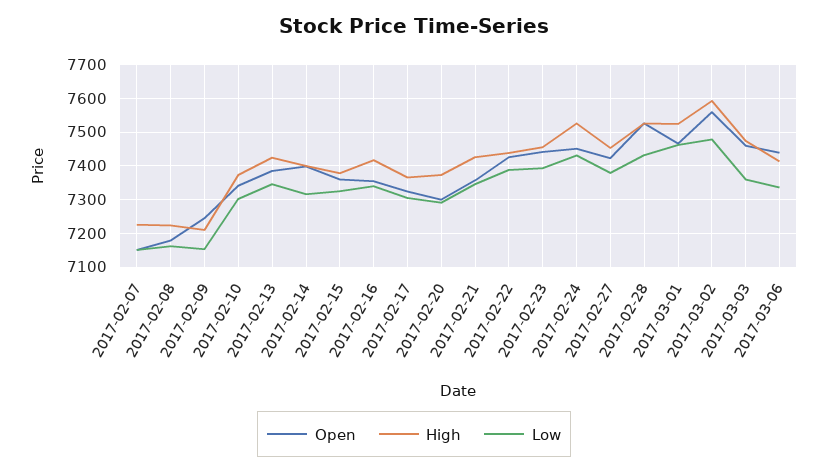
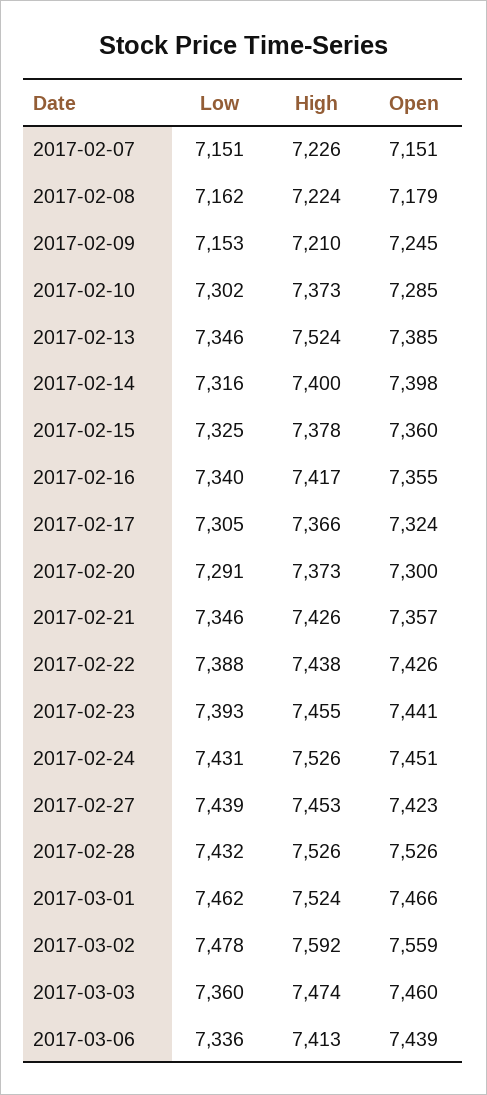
Open, 2017-02-10: 7340 -> 7285
High, 2017-02-13: 7420 -> 7524
Low, 2017-02-27: 7380 -> 7439

